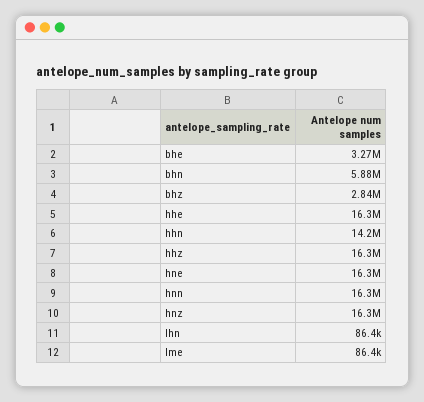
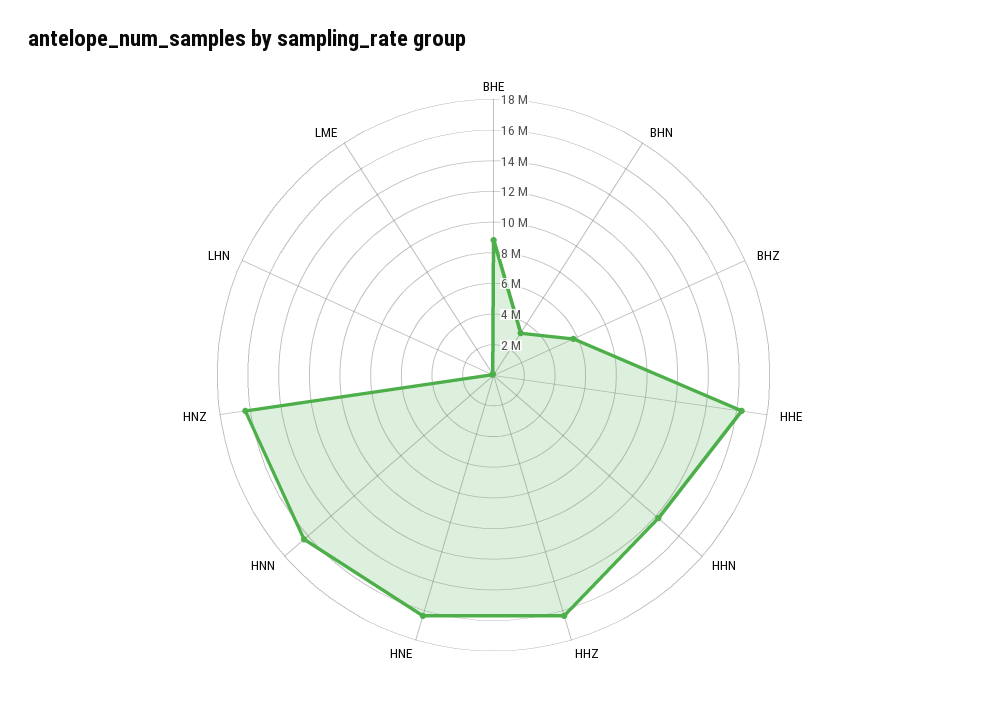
bhe: 3270000 -> 9000000
bhn: 5880000 -> 3000000
bhz: 2840000 -> 6000000

